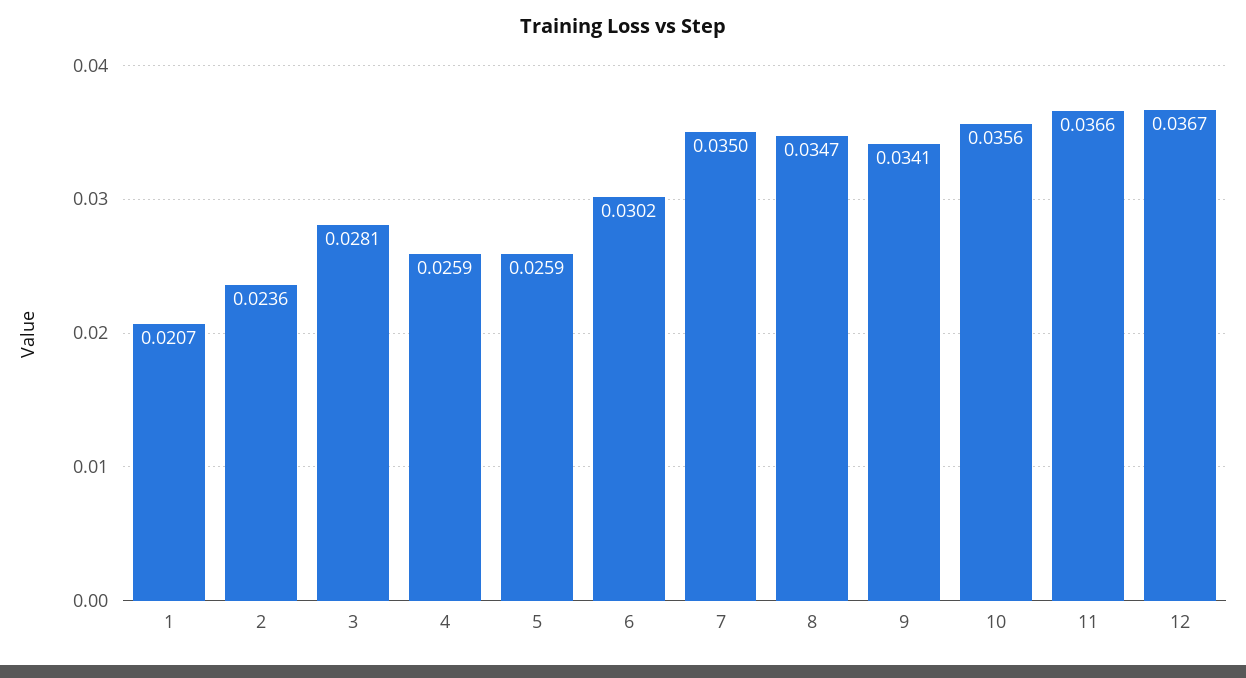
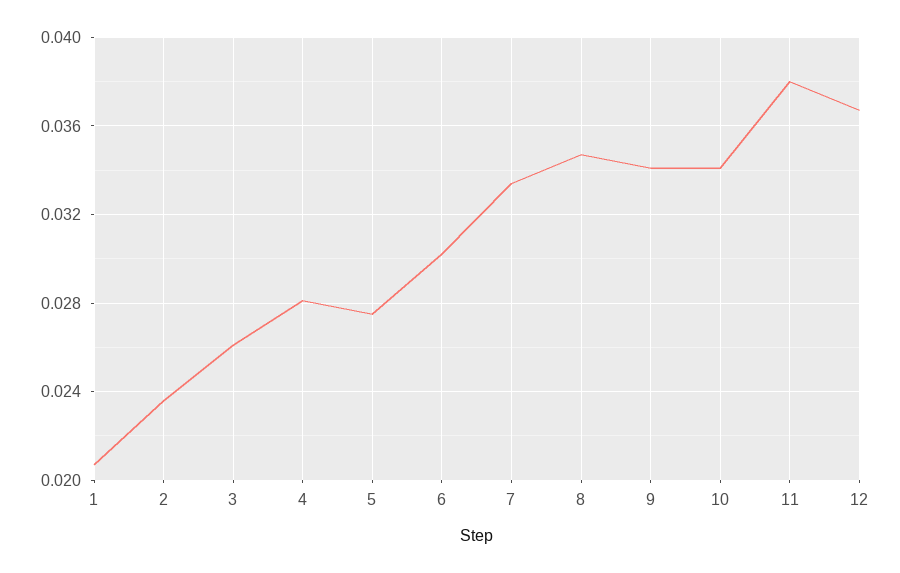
3: 0.0281 -> 0.026
4: 0.0259 -> 0.028
5: 0.0259 -> 0.0275
7: 0.035 -> 0.0335
10: 0.0356 -> 0.034
11: 0.0366 -> 0.038

